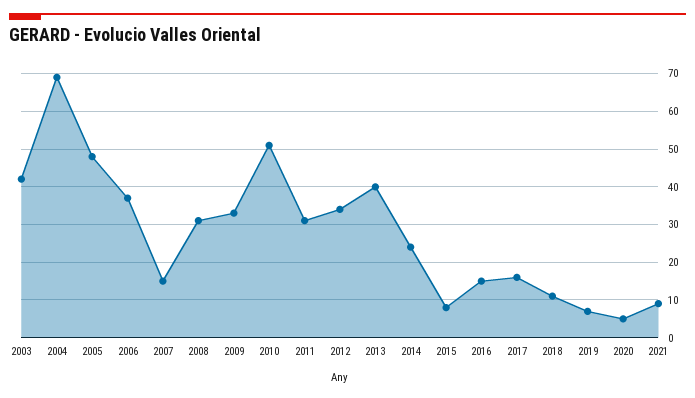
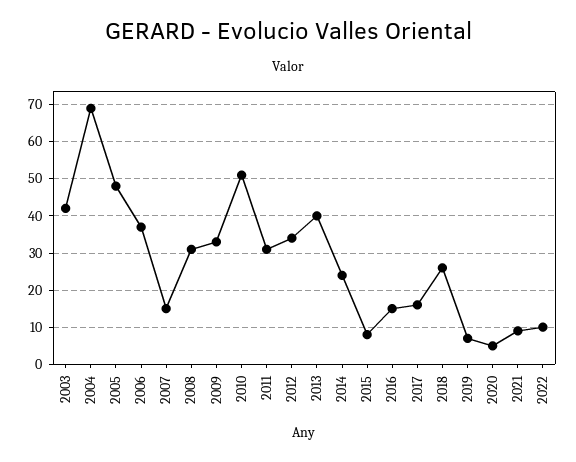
2018: 10 -> 25
2022: none -> 10

